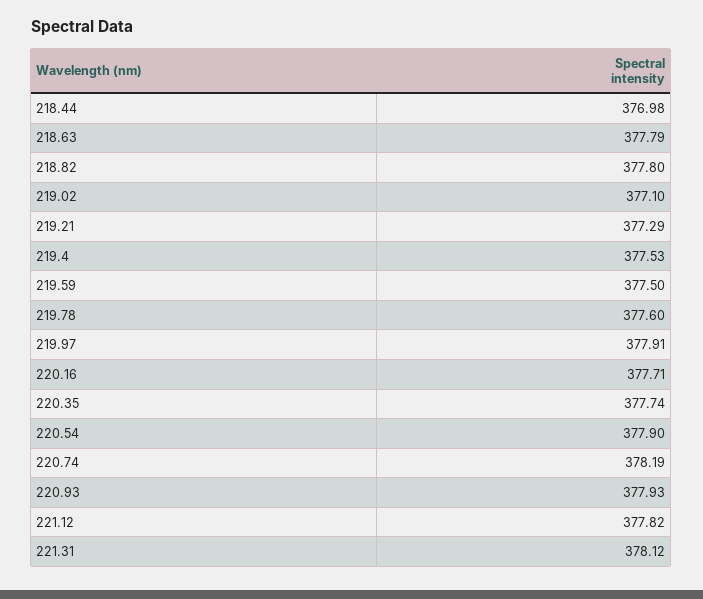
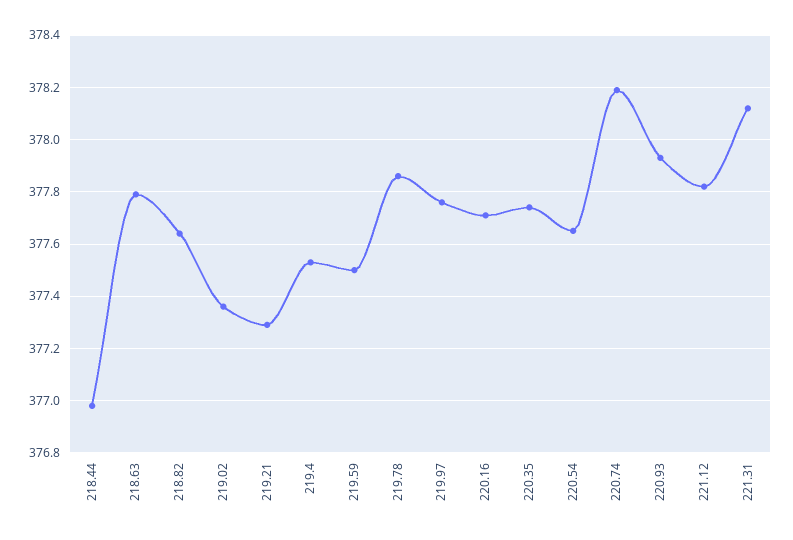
218.82: 377.8 -> 377.65
219.02: 377.1 -> 377.35
219.78: 377.6 -> 377.85
219.97: 377.91 -> 377.75
220.54: 377.9 -> 377.65

